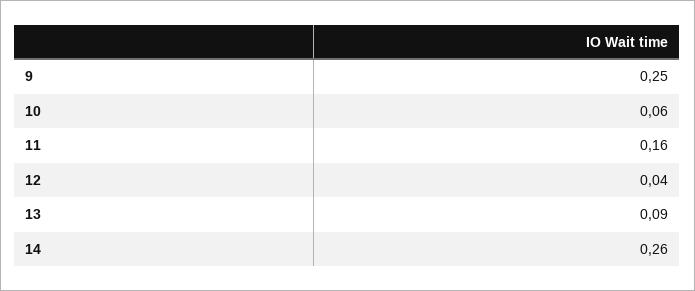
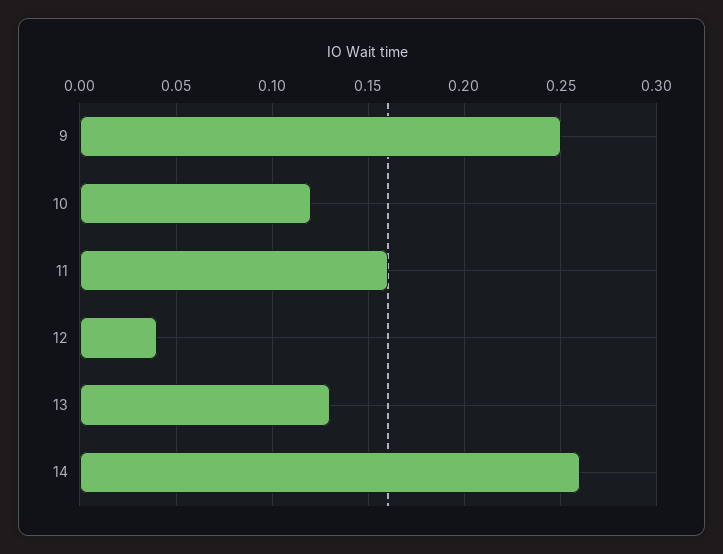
10: 0.06 -> 0.12
13: 0.09 -> 0.13

